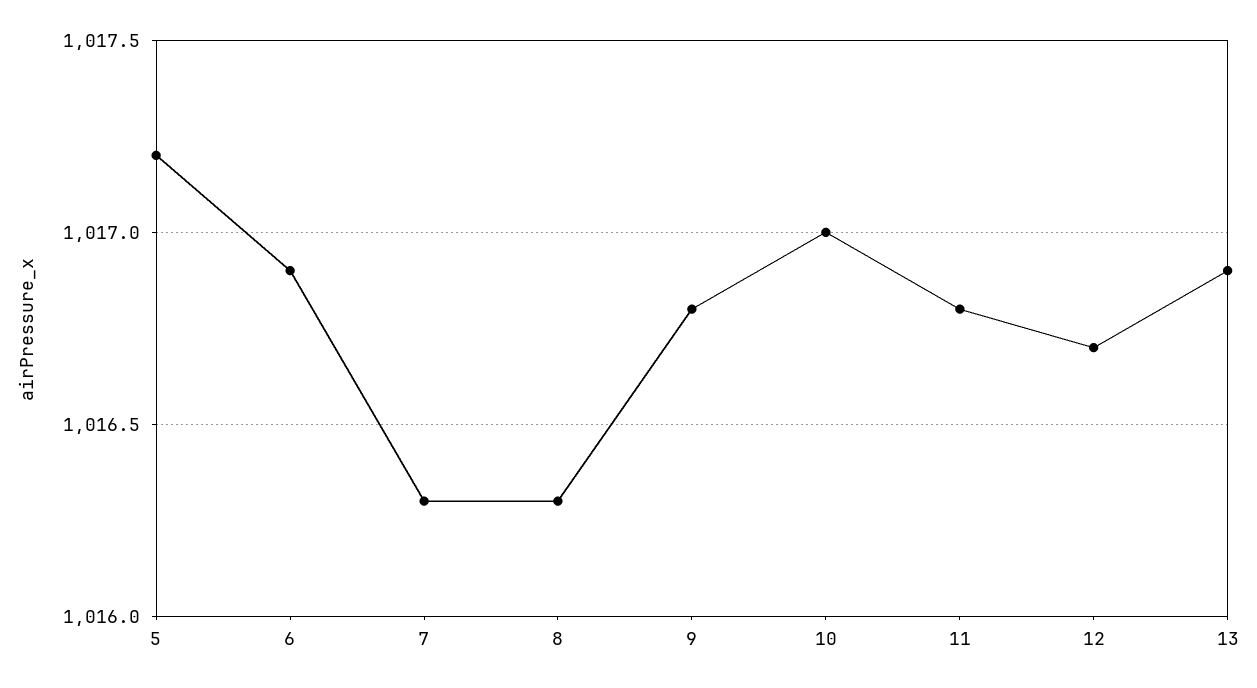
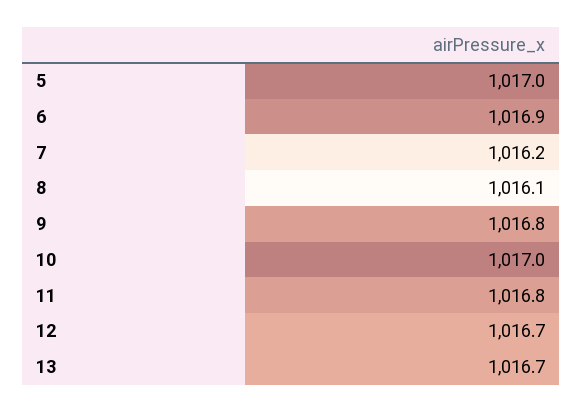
5: 1017.2 -> 1017
7: 1016.3 -> 1016.2
8: 1016.3 -> 1016.1
13: 1016.9 -> 1016.7

